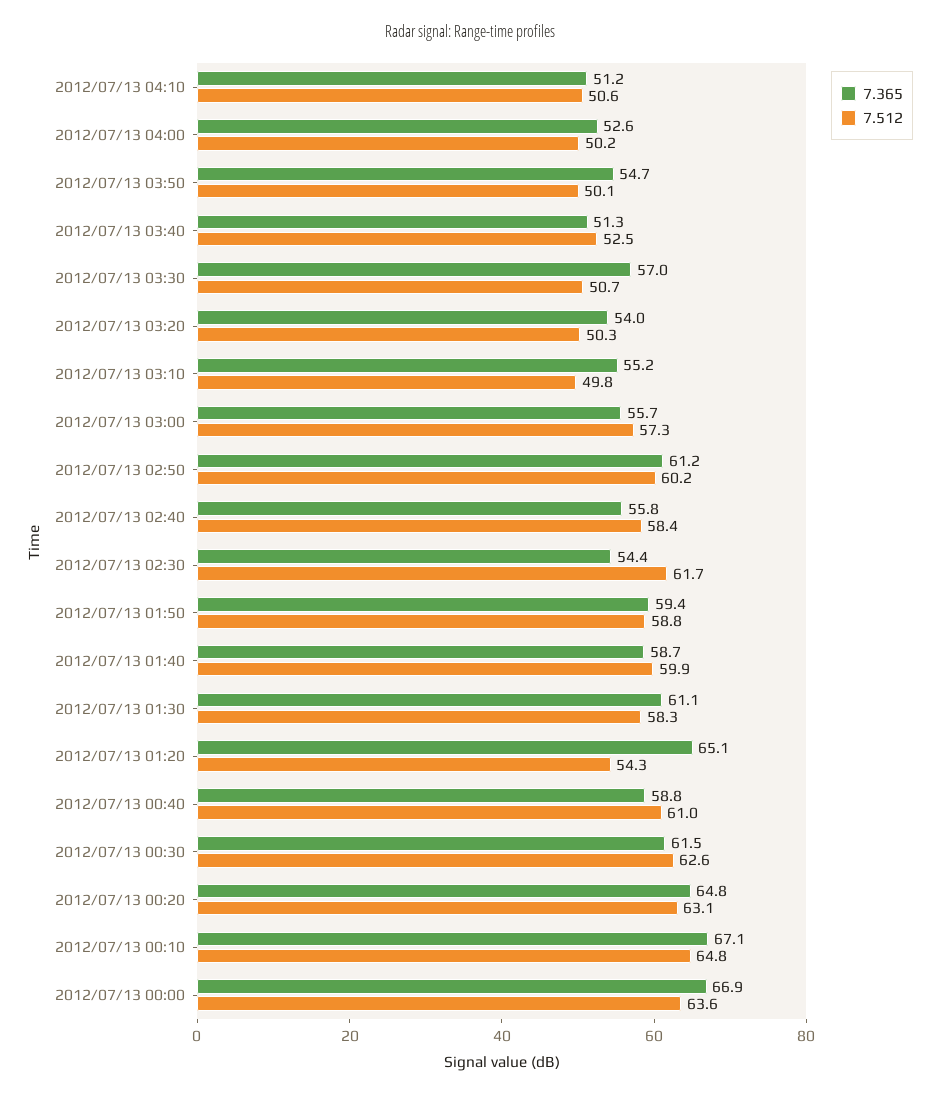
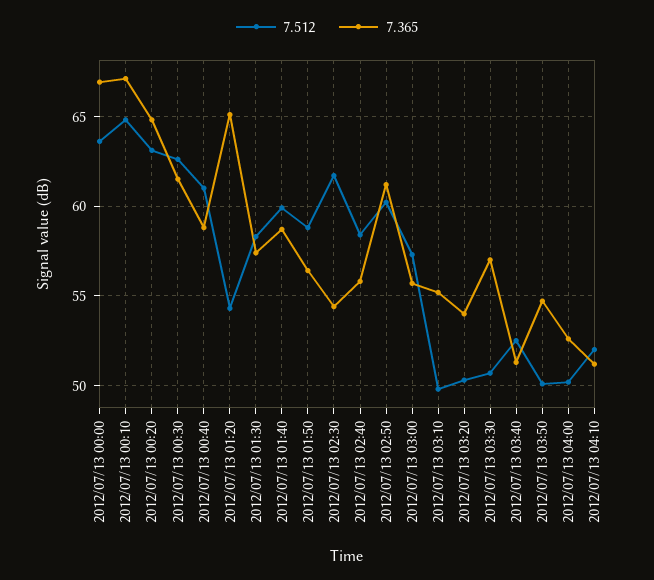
7.512, 2012/07/13 04:10: 50.6 -> 52
7.365, 2012/07/13 01:50: 59.4 -> 56.5
7.365, 2012/07/13 01:30: 61.1 -> 57.5

